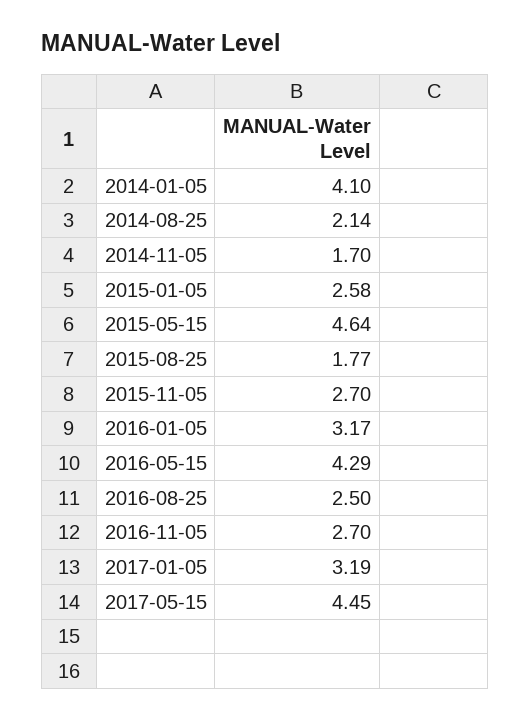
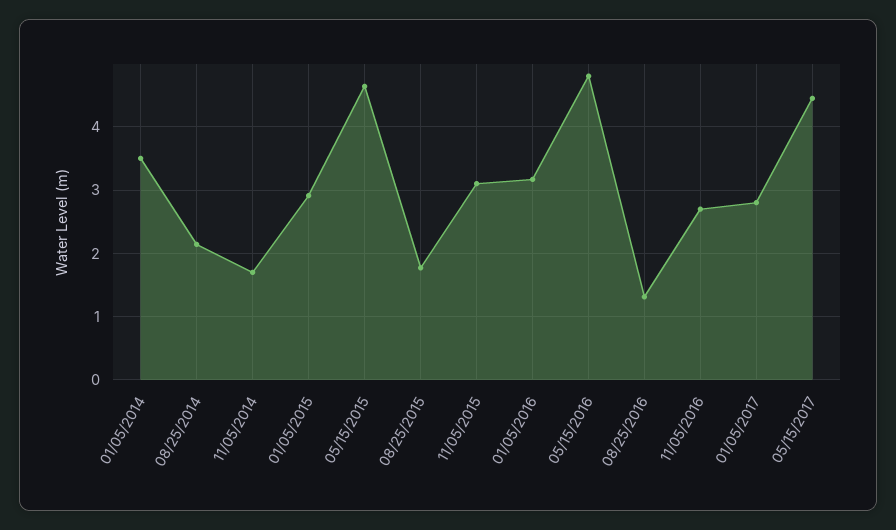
2014-01-05: 4.1 -> 3.5
2015-01-05: 2.58 -> 2.9
2015-11-05: 2.7 -> 3.1
2016-05-15: 4.29 -> 4.8
2016-08-25: 2.5 -> 1.3
2017-01-05: 3.19 -> 2.8

